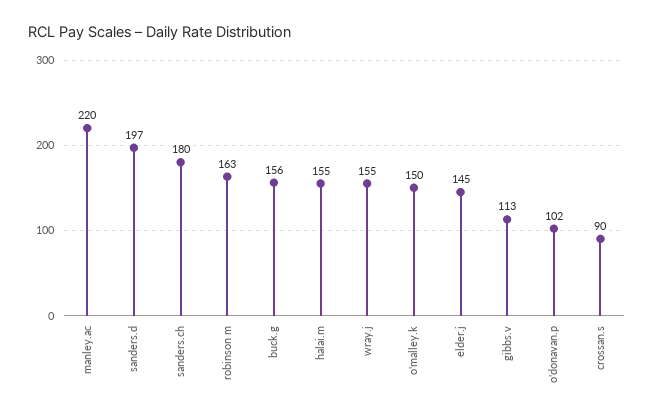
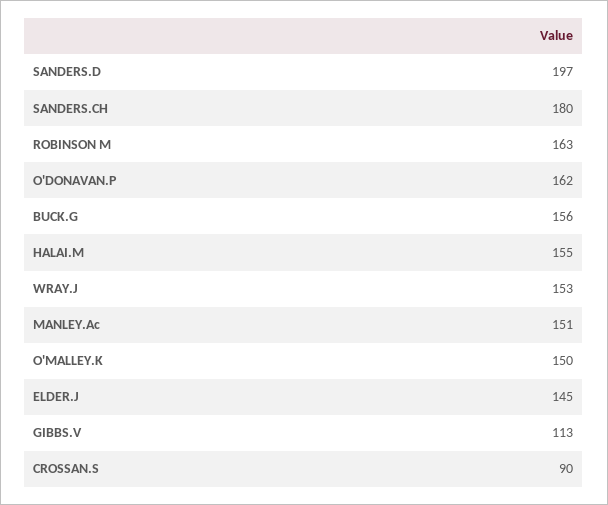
manley.ac: 220 -> 151
wray.j: 155 -> 153
o'donavan.p: 102 -> 162

